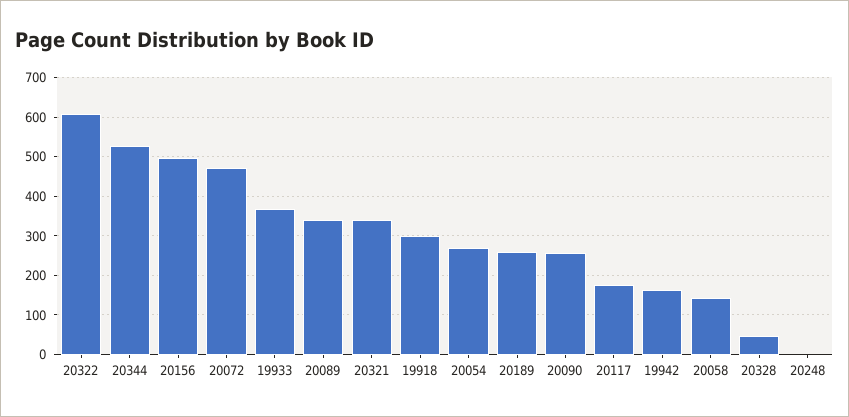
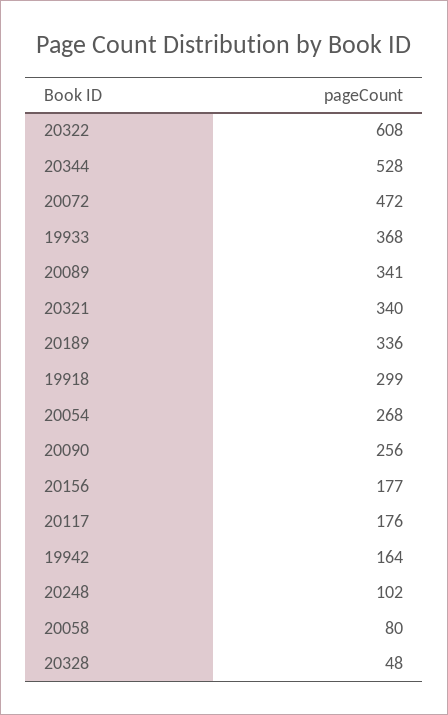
20156: 500 -> 177
20189: 260 -> 336
20058: 140 -> 80
20248: 0 -> 102

